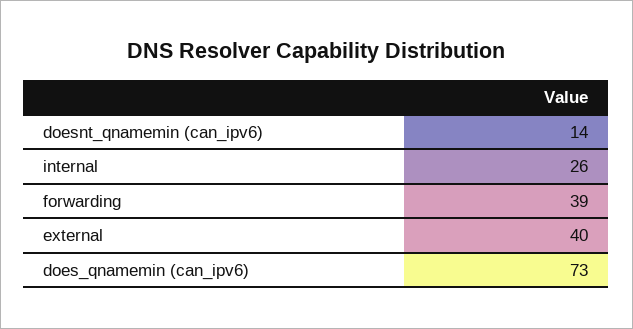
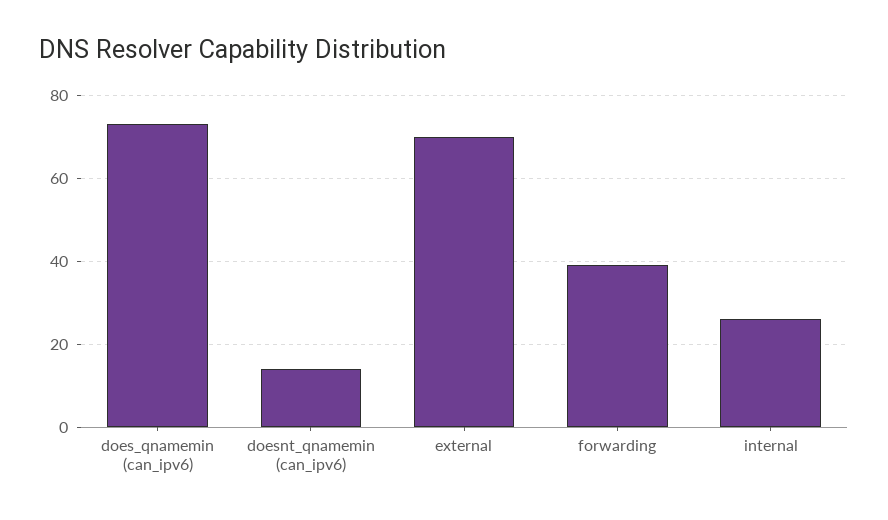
external: 40 -> 70

